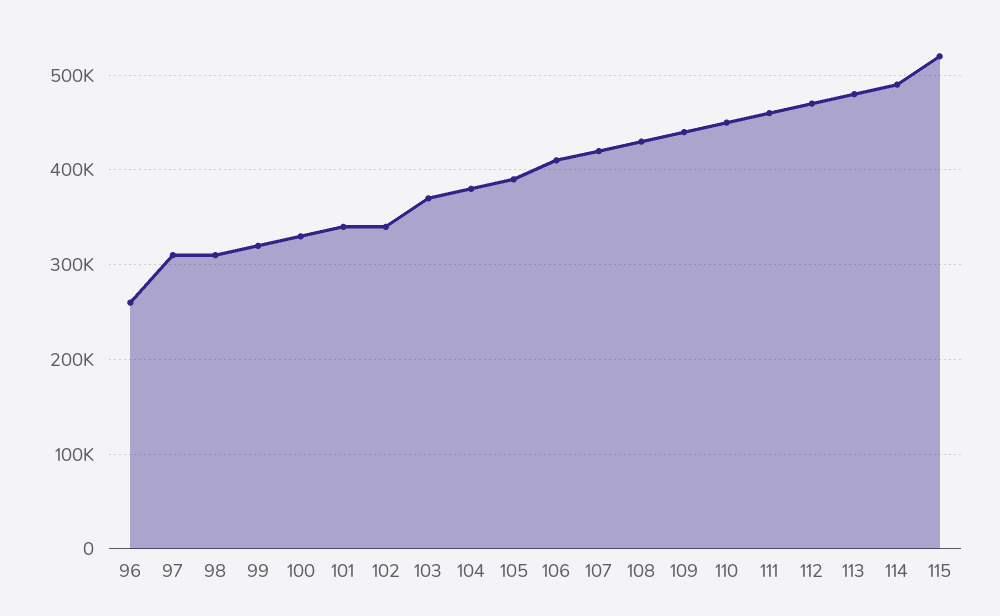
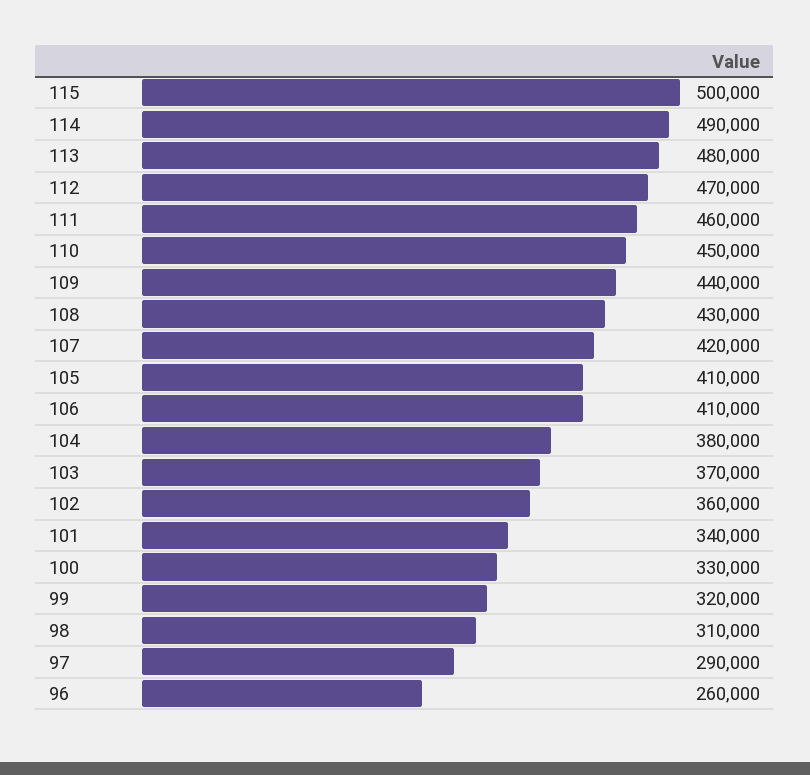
97: 310000 -> 290000
102: 340000 -> 360000
105: 390000 -> 410000
115: 520000 -> 500000

